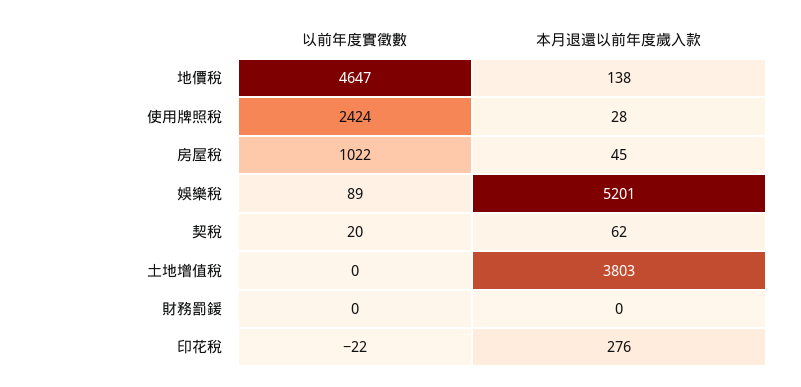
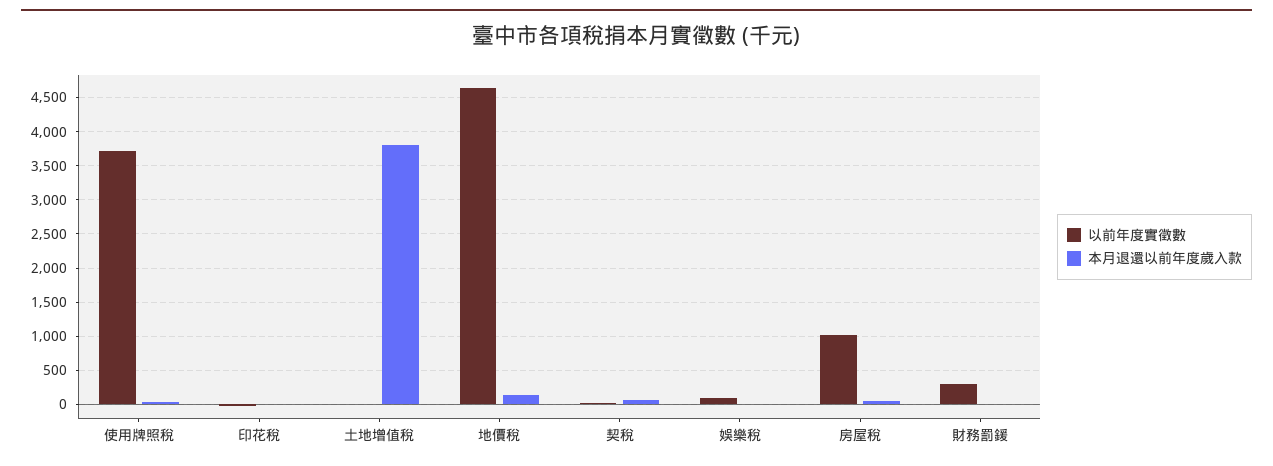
以前年度實徵數, 使用牌照稅: 2424 -> 3700
本月退還以前年度歲入款, 娛樂稅: 5201 -> 0
以前年度實徵數, 財務罰鍰: 0 -> 300
本月退還以前年度歲入款, 印花稅: 276 -> 0

